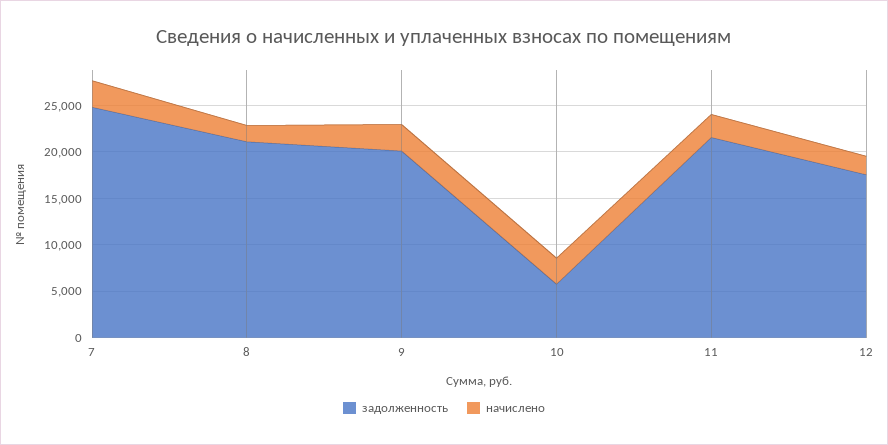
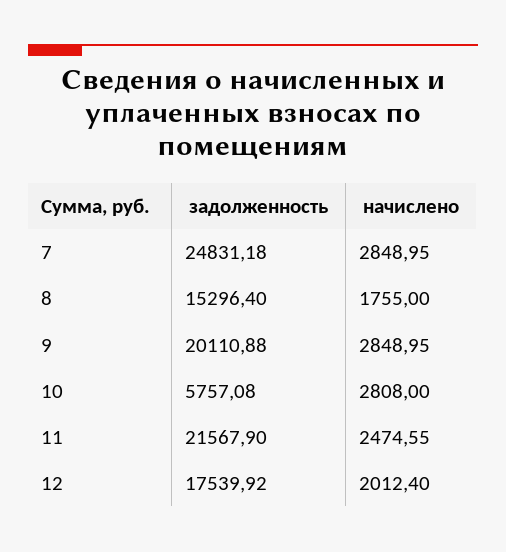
задолженность, 8: 21000 -> 15296.4

